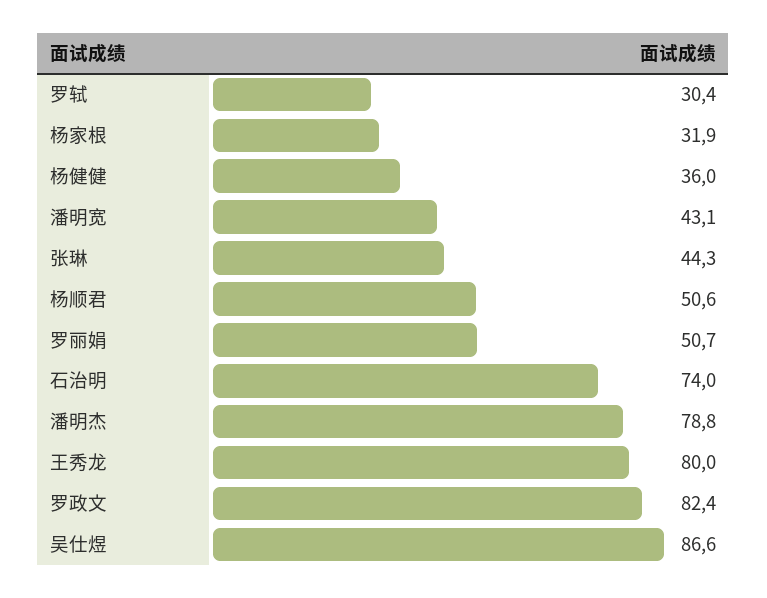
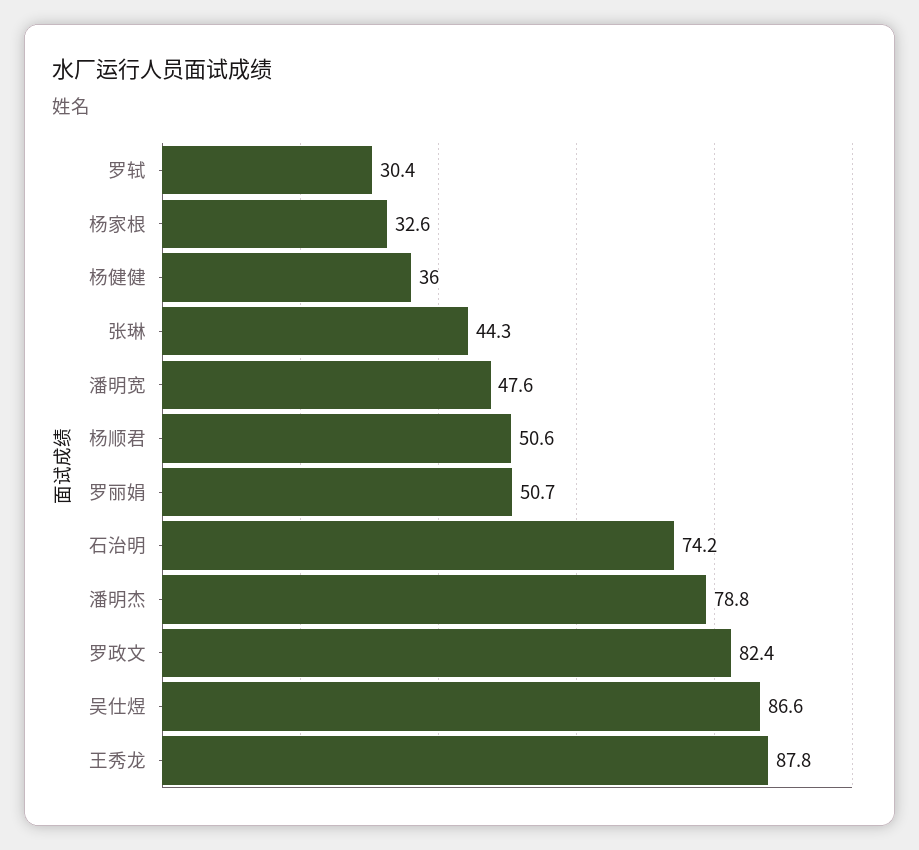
杨家根: 31.9 -> 32.6
潘明宽: 43.1 -> 47.6
石治明: 74 -> 74.2
王秀龙: 80 -> 87.8

